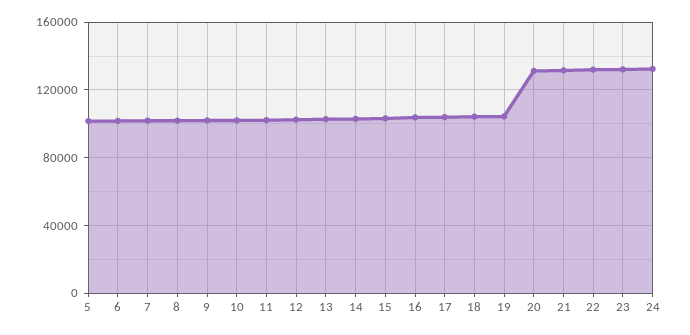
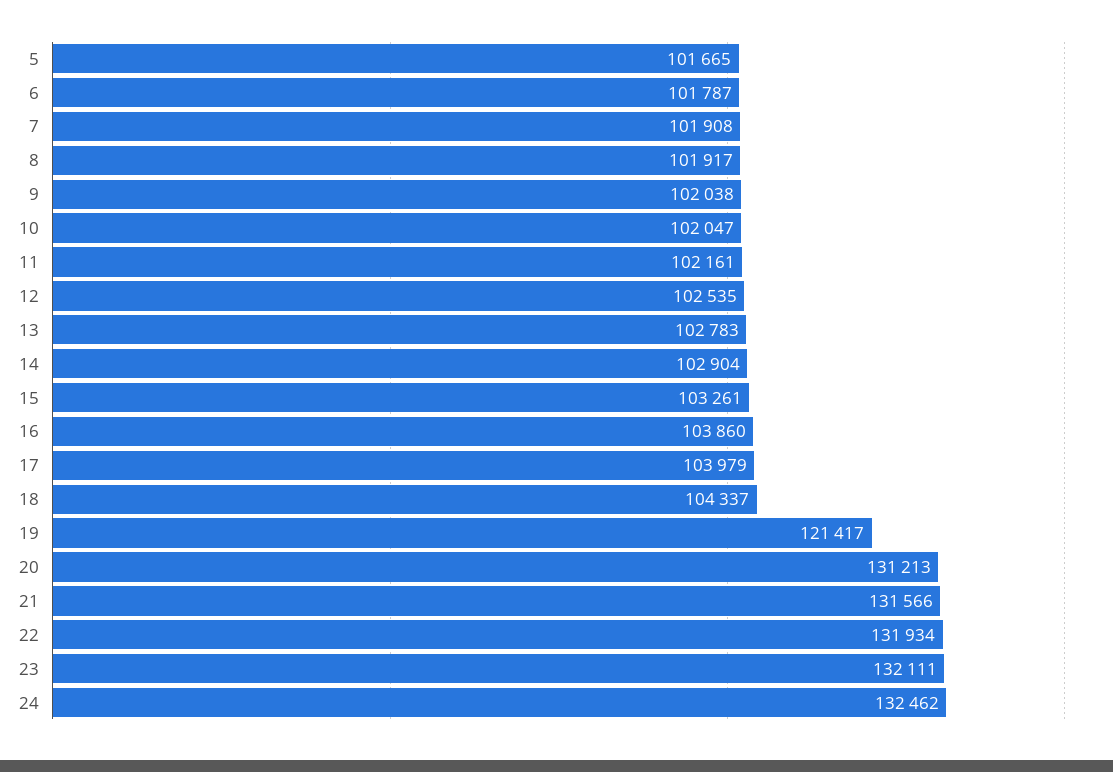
19: 105000 -> 121417

